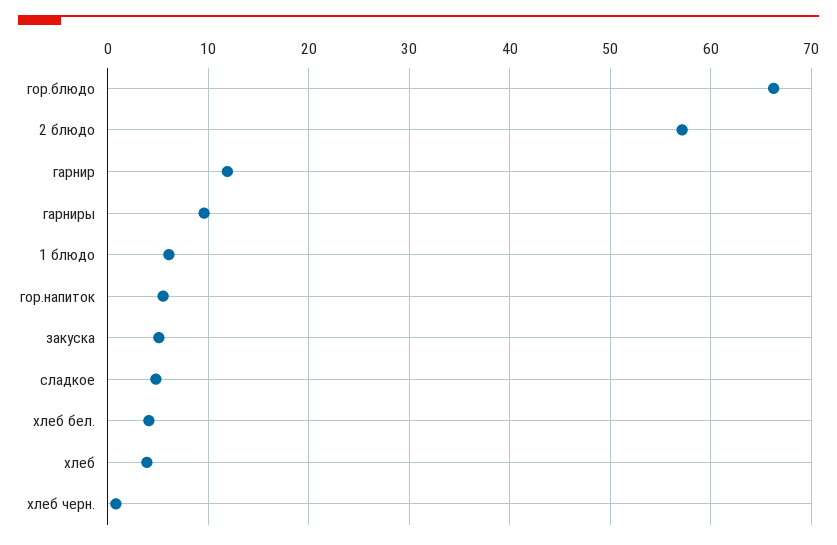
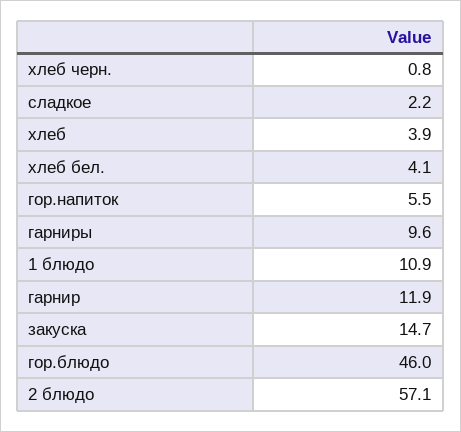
гор.блюдо: 66 -> 46
1 блюдо: 6 -> 10.9
закуска: 5 -> 14.7
сладкое: 5 -> 2.2

